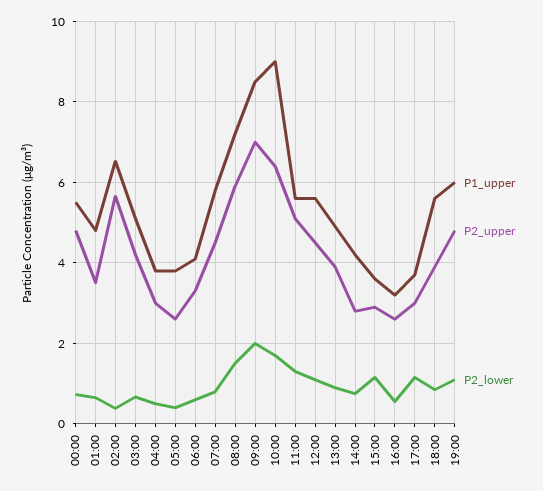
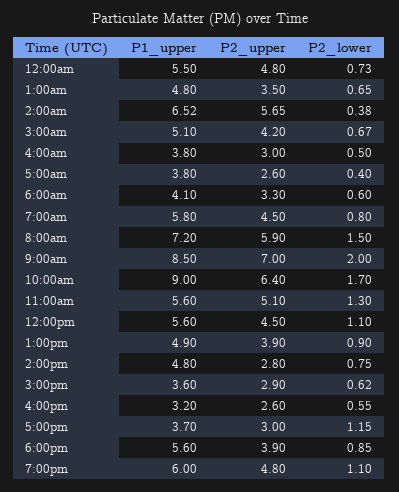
P1_upper, 14:00: 4.2 -> 4.8
P2_lower, 15:00: 1.2 -> 0.62

